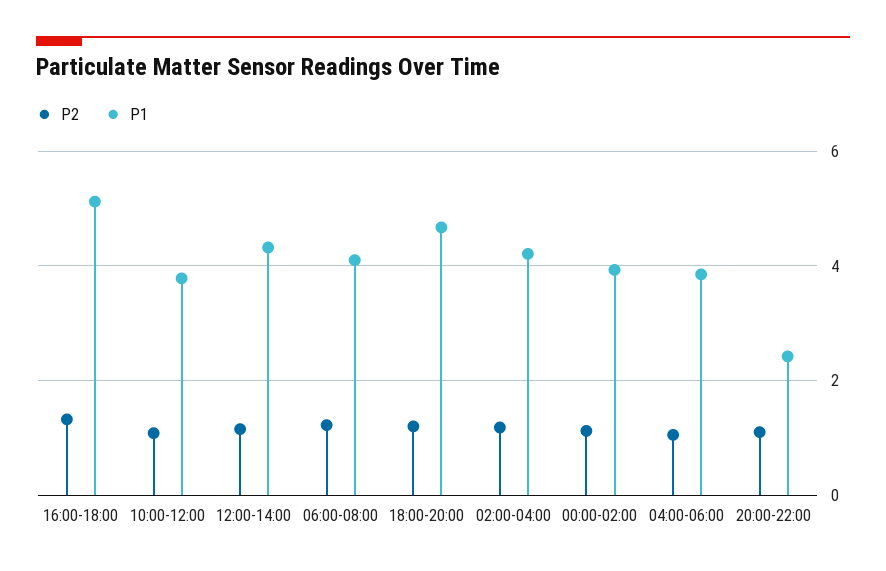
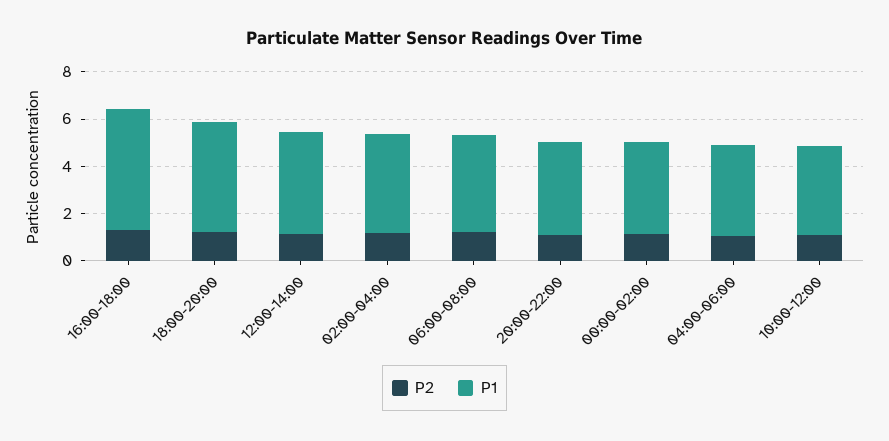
P1, 20:00-22:00: 2.4 -> 4

